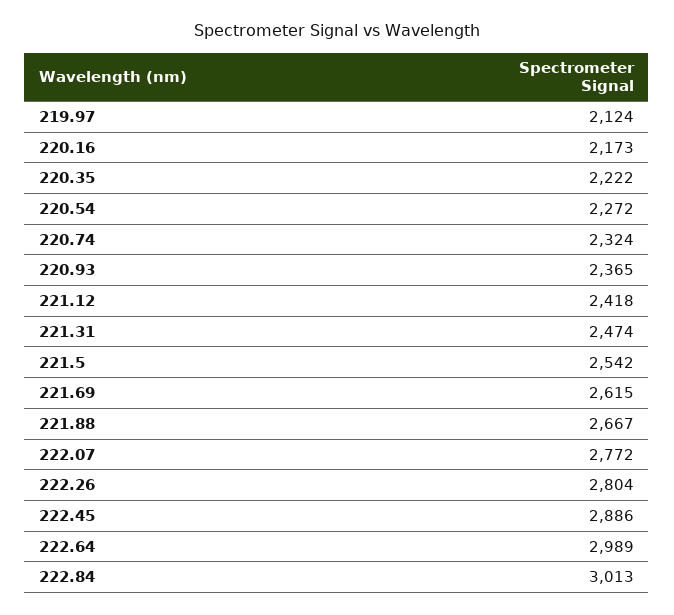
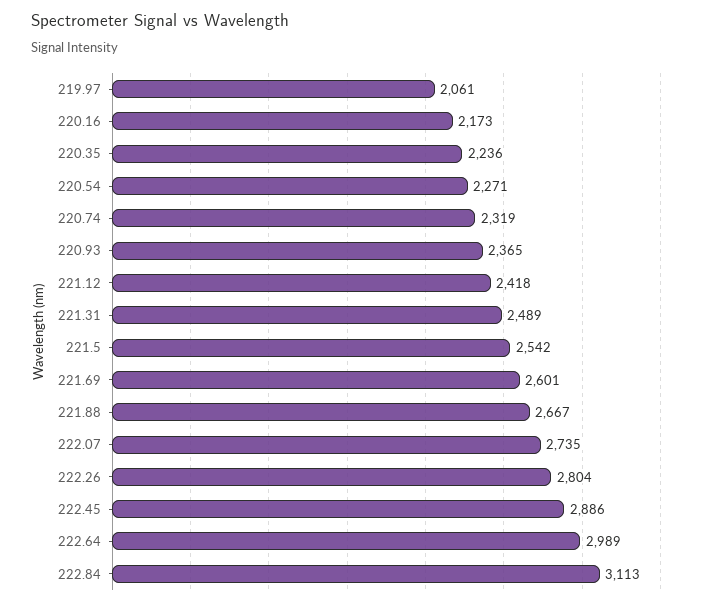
219.97: 2124 -> 2061
220.35: 2222 -> 2236
220.54: 2272 -> 2271
220.74: 2324 -> 2319
221.31: 2474 -> 2489
221.69: 2615 -> 2601
222.07: 2772 -> 2735
222.84: 3013 -> 3113

